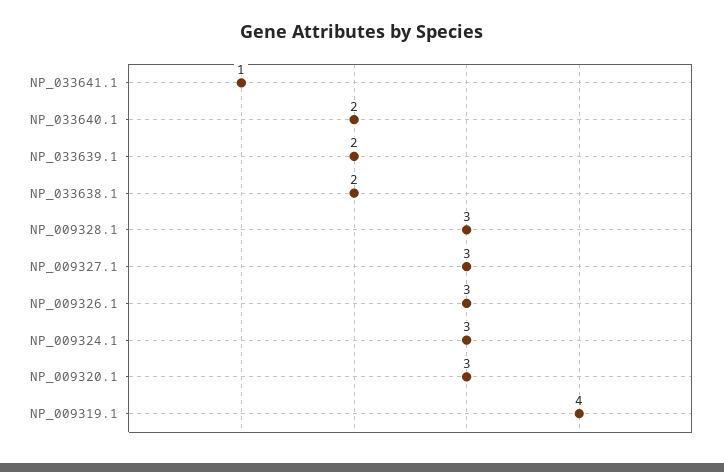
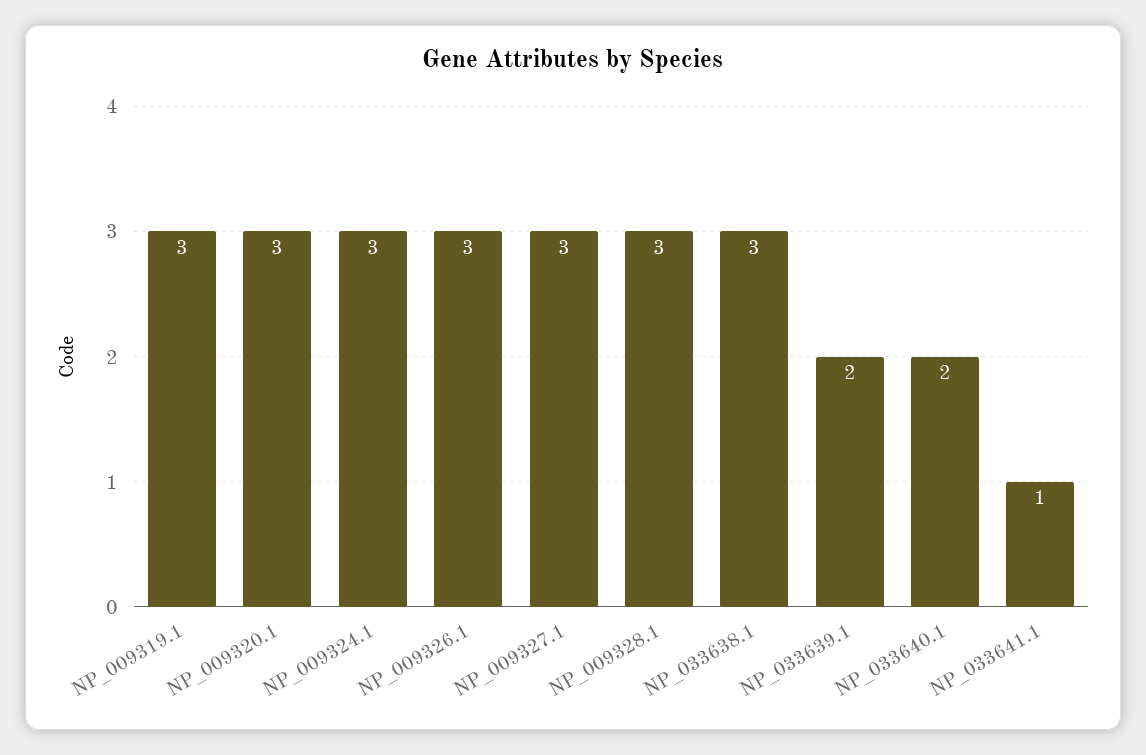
NP_033638.1: 2 -> 3
NP_009319.1: 4 -> 3

